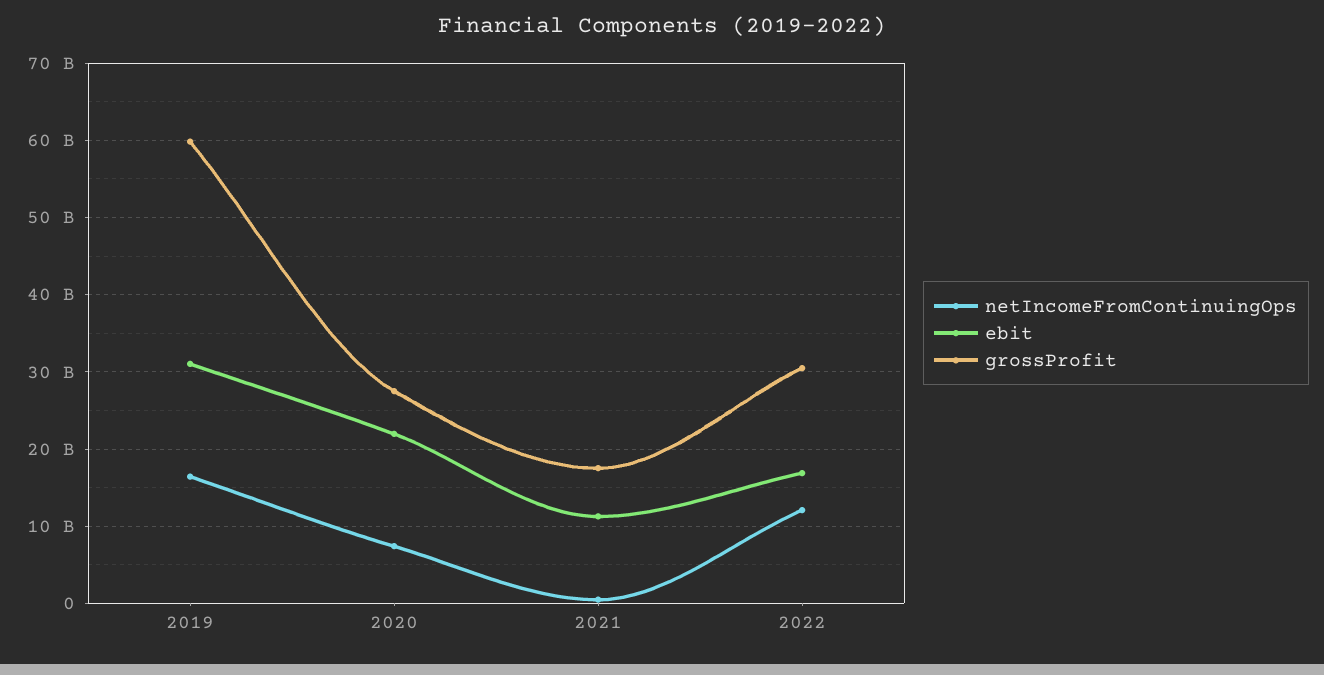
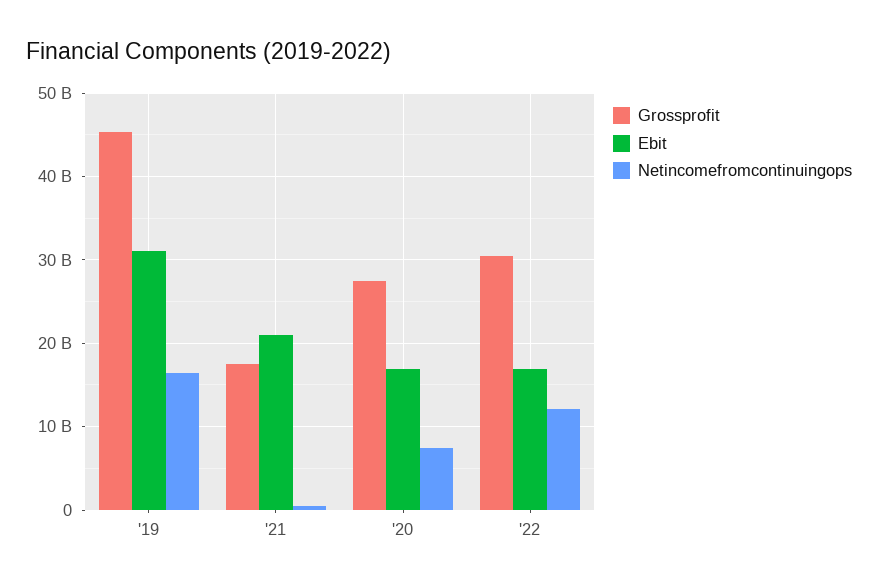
grossProfit, 2019: 60000000000 -> 45000000000
ebit, 2020: 22000000000 -> 17000000000
ebit, 2021: 11000000000 -> 21000000000

